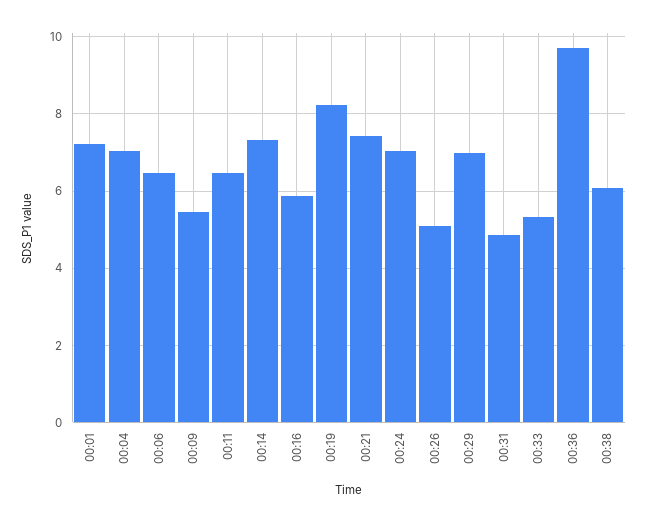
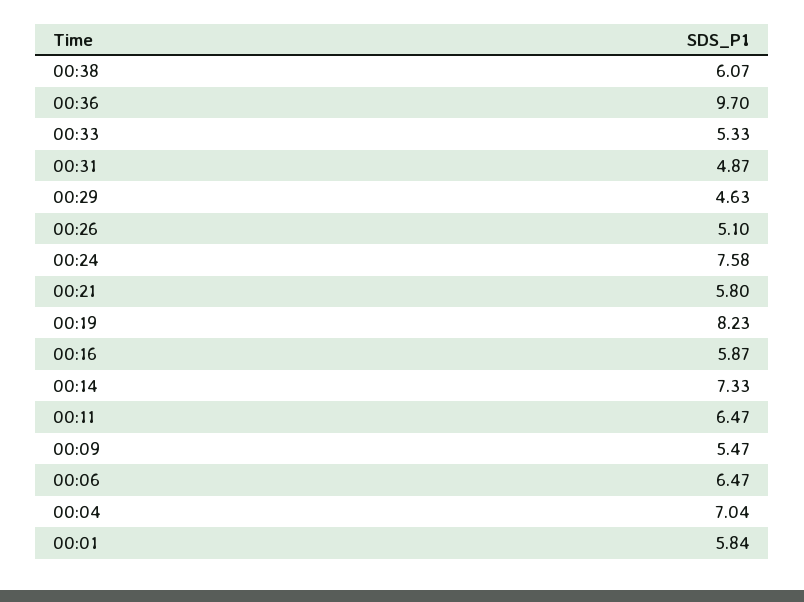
00:01: 7.2 -> 5.84
00:21: 7.4 -> 5.8
00:24: 7 -> 7.58
00:29: 7 -> 4.63

